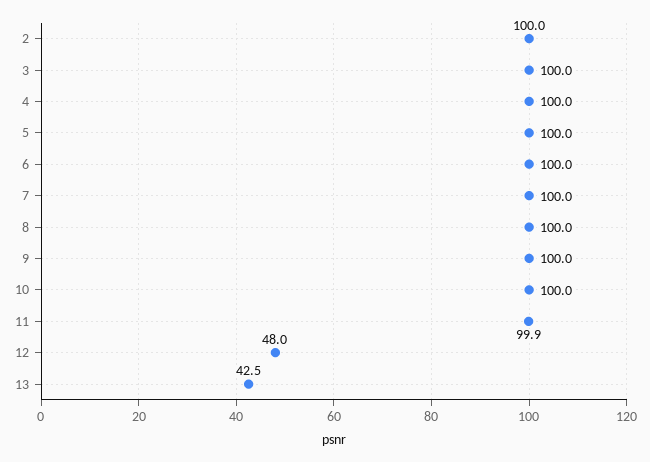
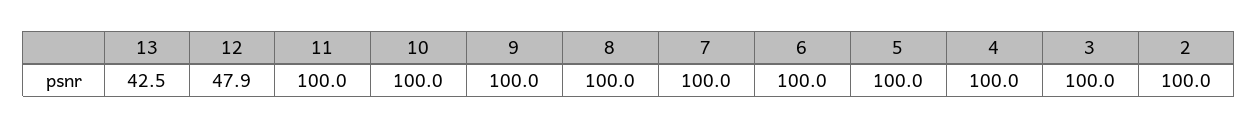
11: 99.9 -> 100
12: 48 -> 47.9

